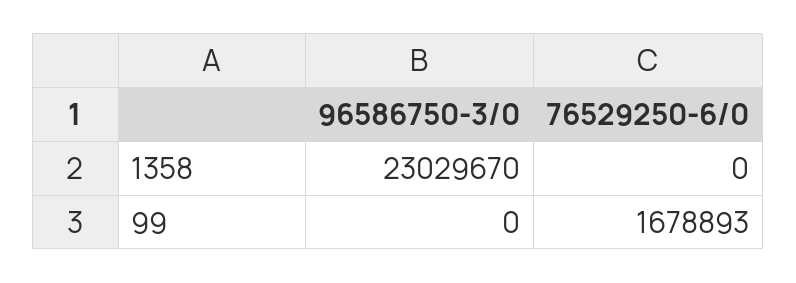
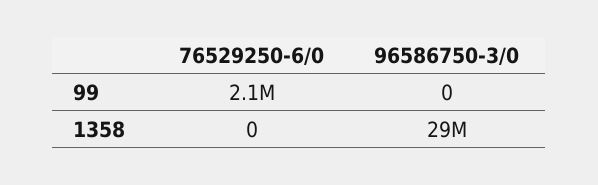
96586750-3/0, 1358: 23029670 -> 29000000
76529250-6/0, 99: 1678893 -> 2100000

